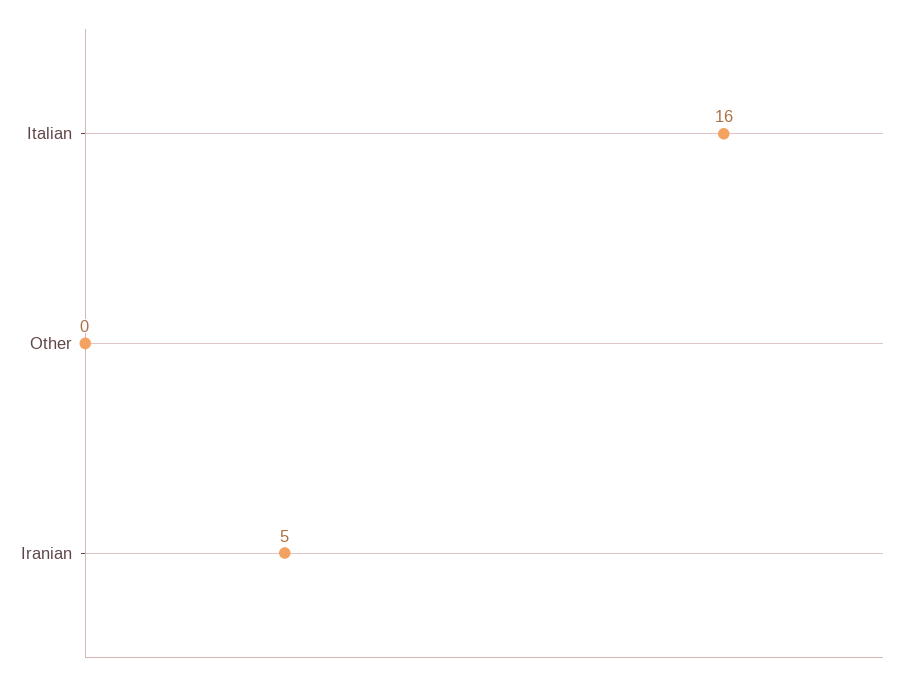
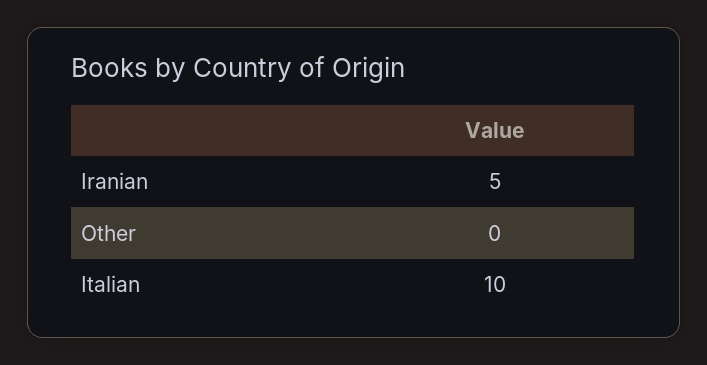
Italian: 16 -> 10

